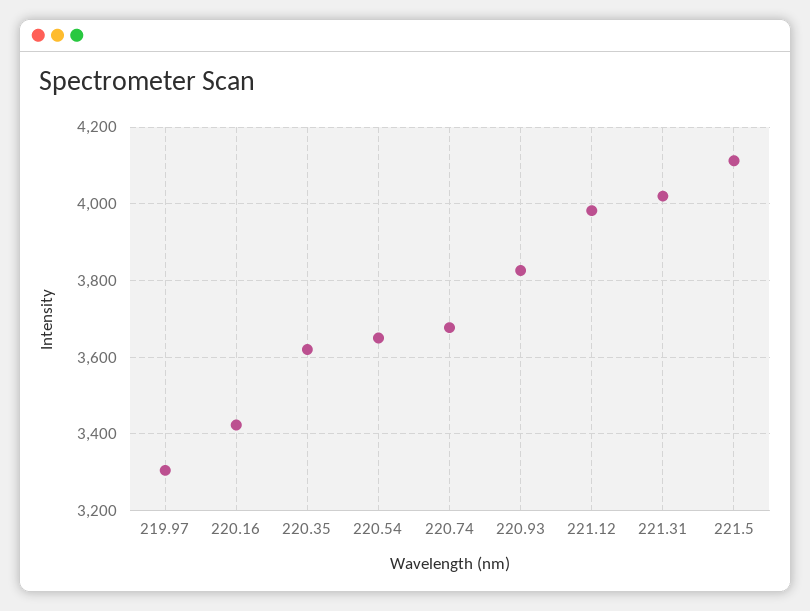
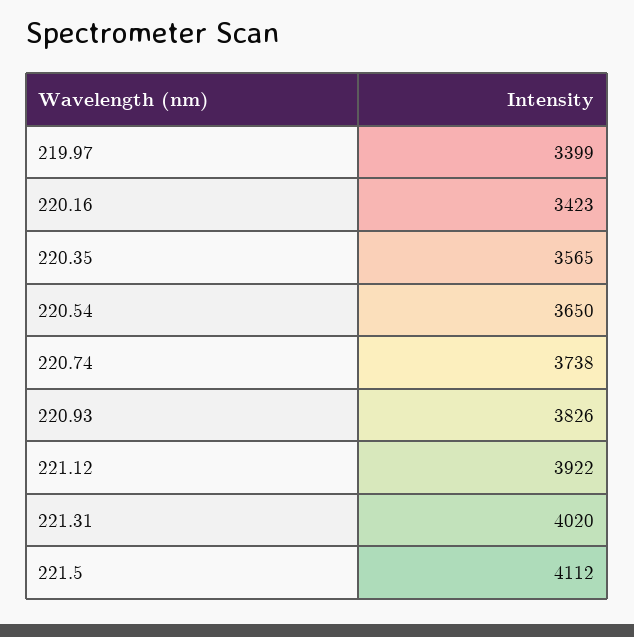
219.97: 3300 -> 3399
220.35: 3620 -> 3565
220.74: 3680 -> 3738
221.12: 3980 -> 3922

